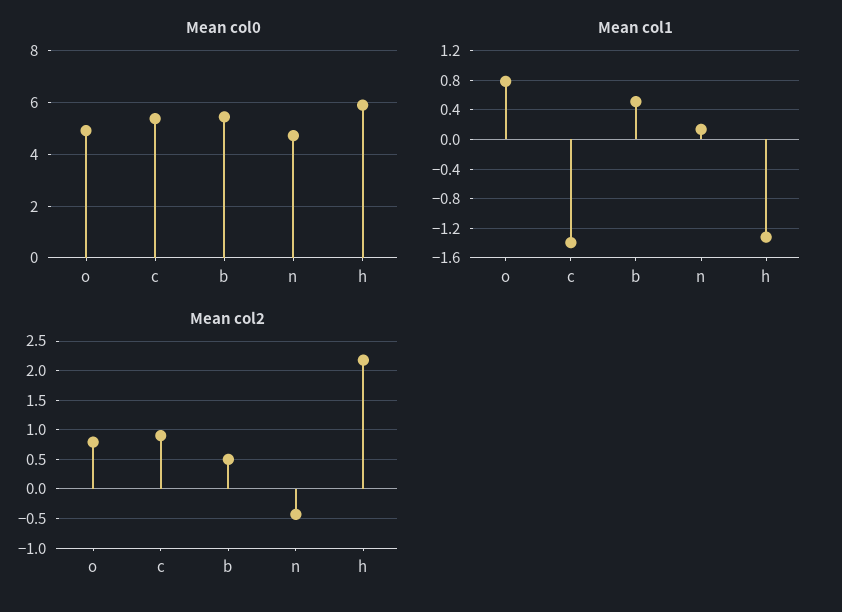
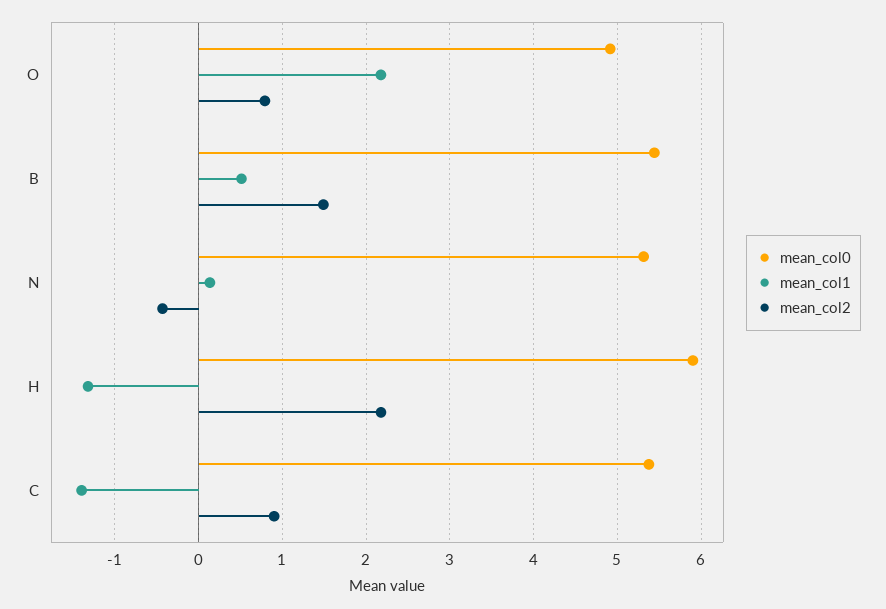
Mean col0, n: 4.75 -> 5.3
Mean col1, o: 0.8 -> 2.2
Mean col2, b: 0.5 -> 1.5

